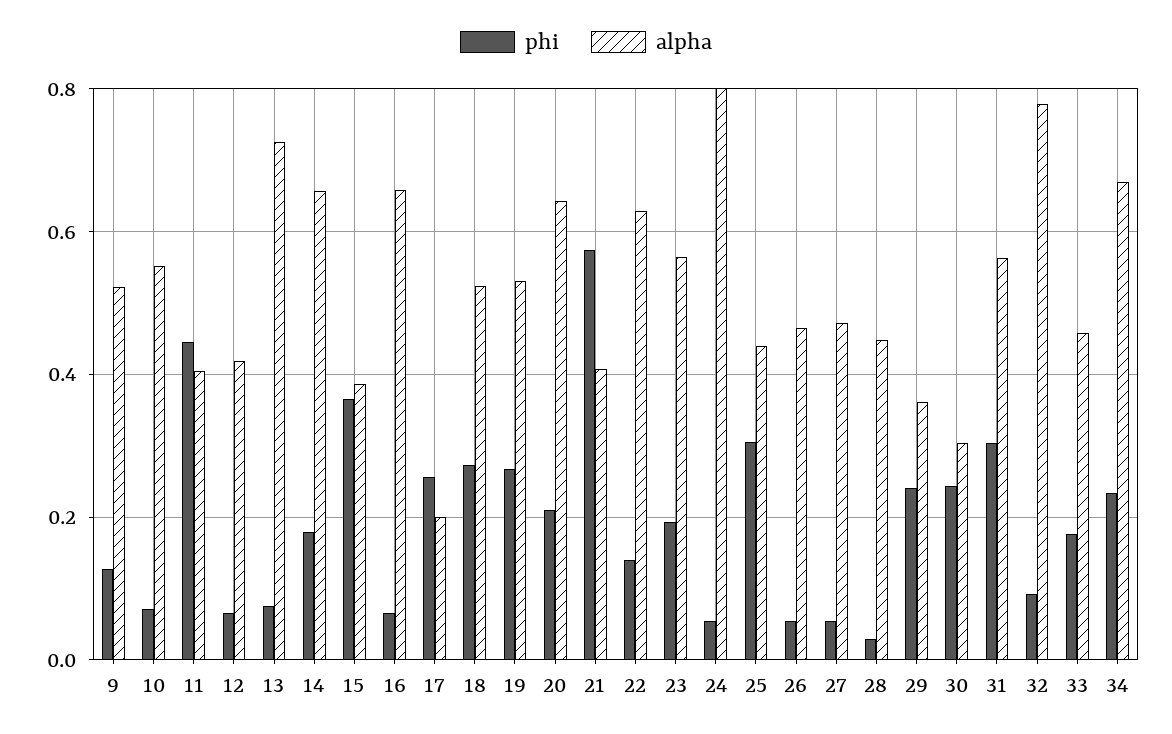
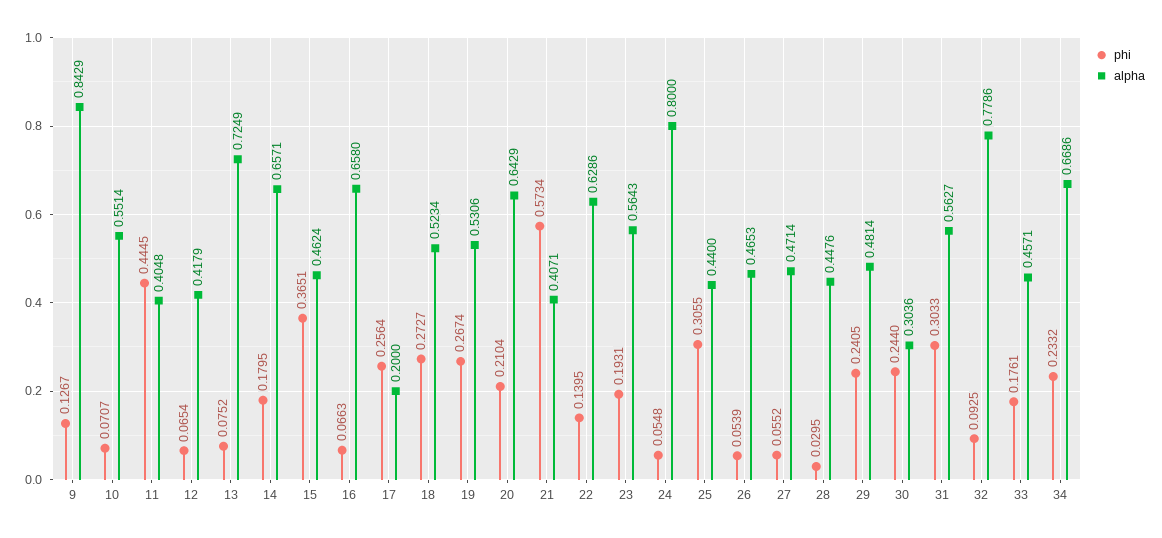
alpha, 9: 0.52 -> 0.8429
alpha, 15: 0.38 -> 0.4624
alpha, 29: 0.36 -> 0.4814

